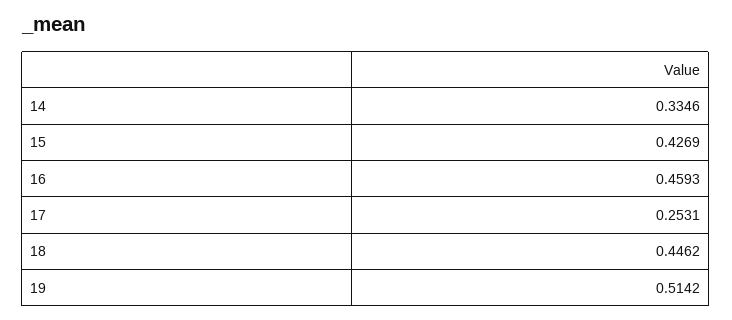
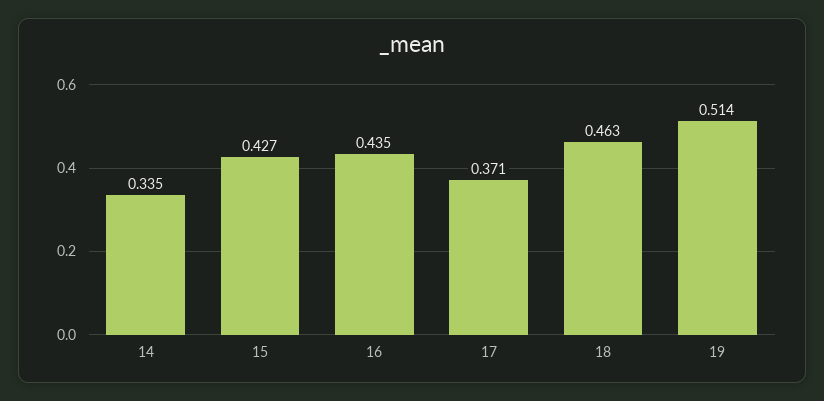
16: 0.4593 -> 0.435
17: 0.2531 -> 0.371
18: 0.4462 -> 0.463

